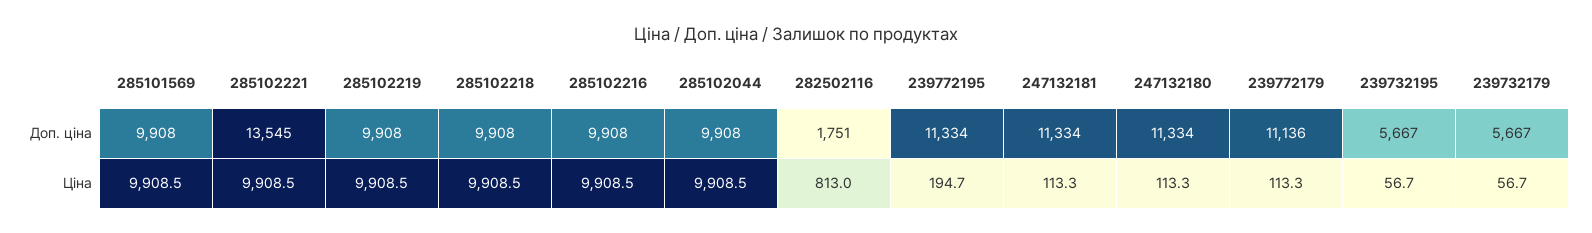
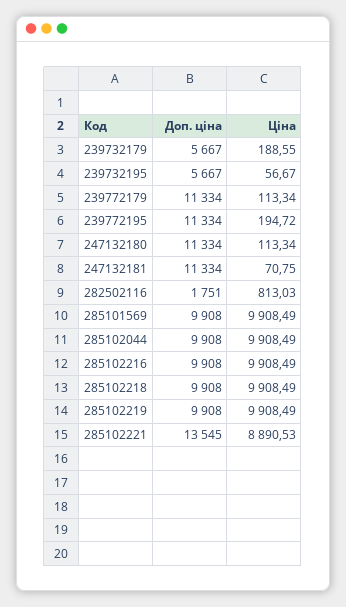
239772179, Доп. ціна: 11136 -> 11334
285102221, Ціна: 9908.5 -> 8890.53
247132181, Ціна: 113.3 -> 70.75
239732179, Ціна: 56.7 -> 188.55

